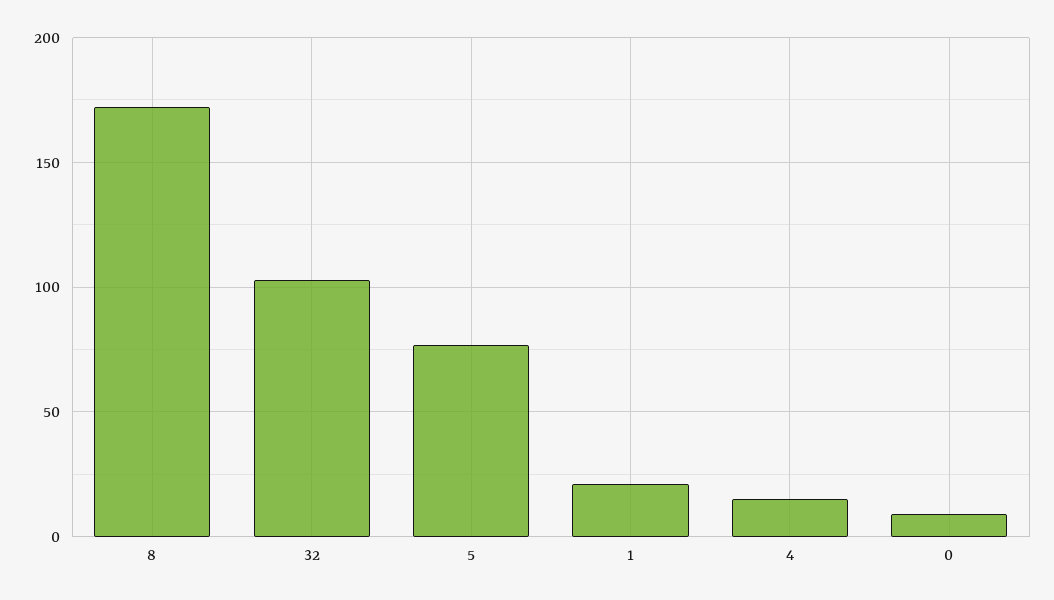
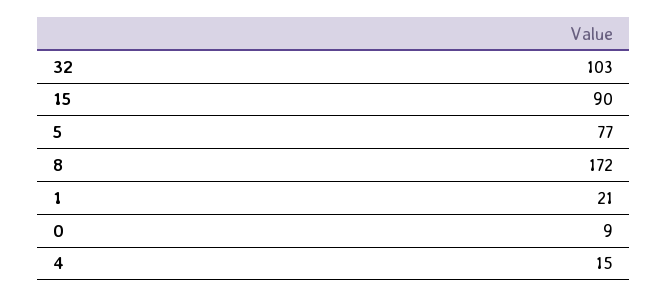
15: none -> 90

